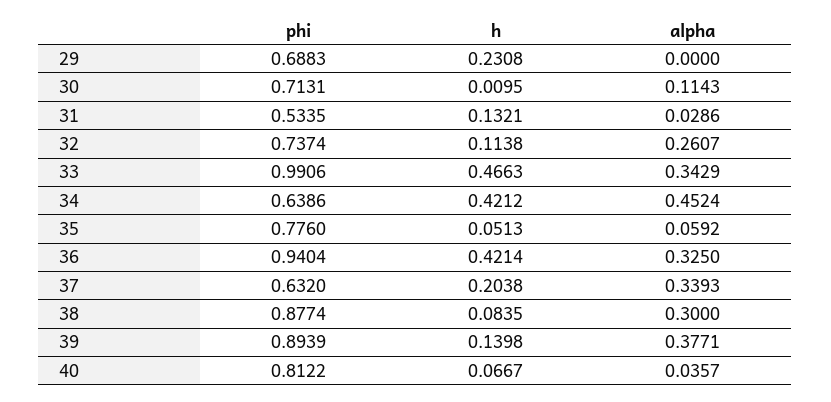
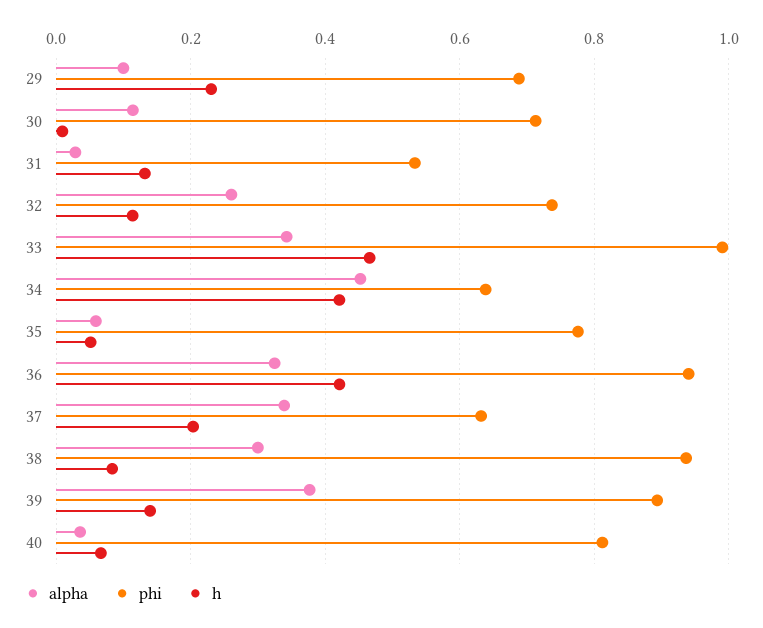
alpha, 29: 0 -> 0.1
phi, 38: 0.8774 -> 0.94

